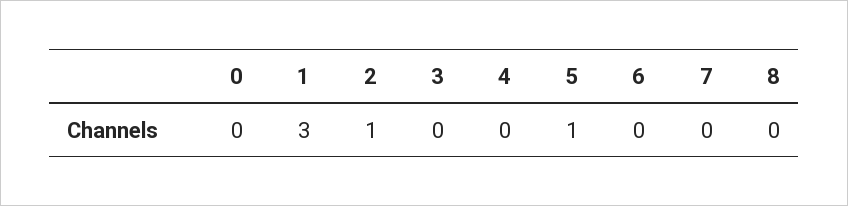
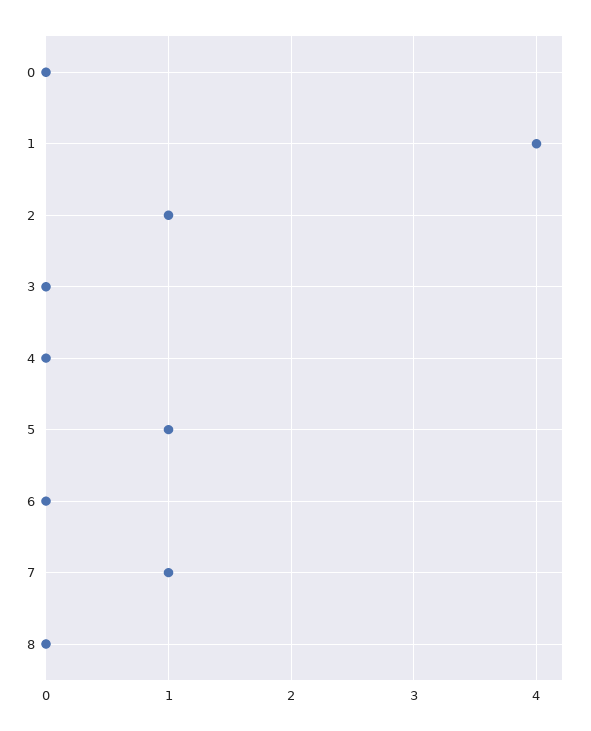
1: 3 -> 4
7: 0 -> 1

